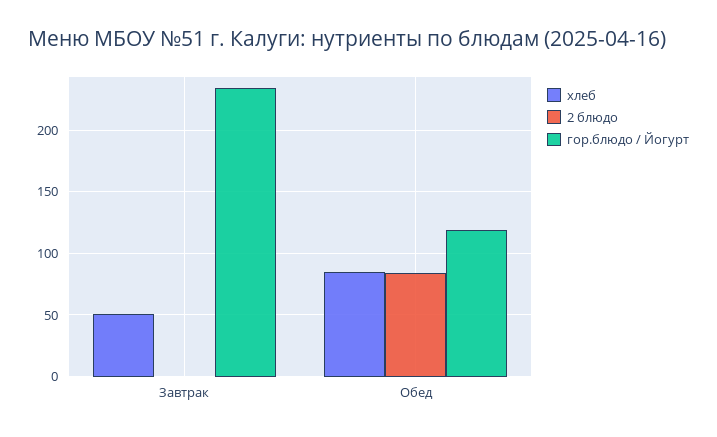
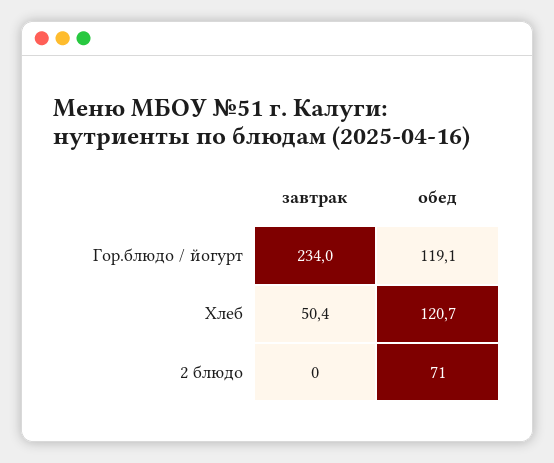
хлеб, Обед: 85 -> 120.7
2 блюдо, Обед: 85 -> 71

